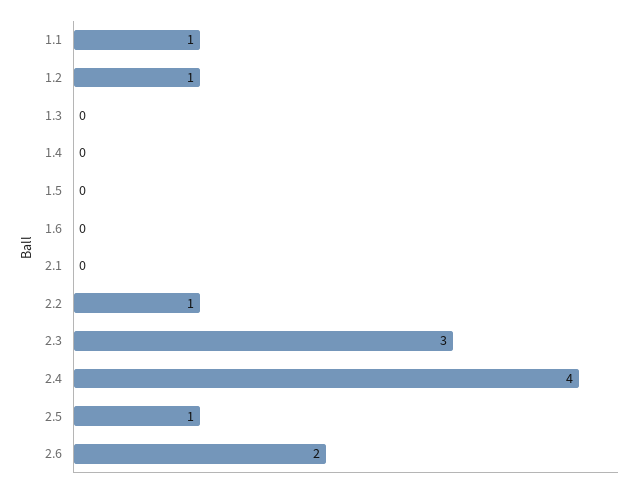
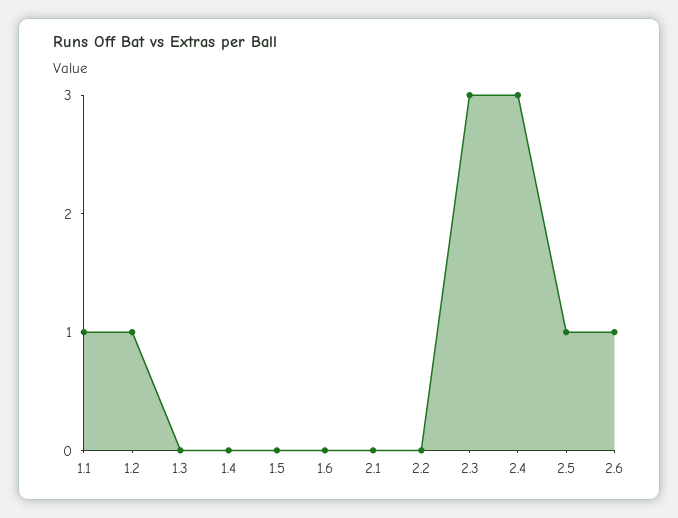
2.2: 1 -> 0
2.4: 4 -> 3
2.6: 2 -> 1

